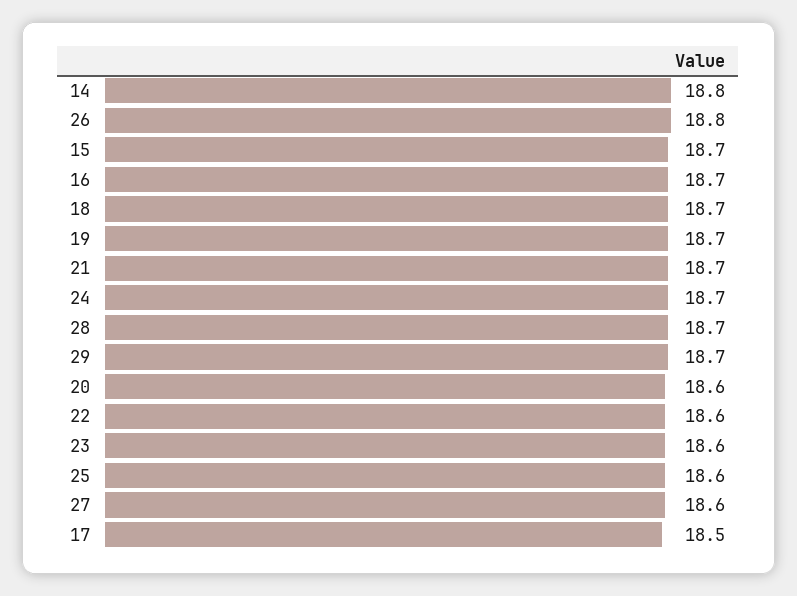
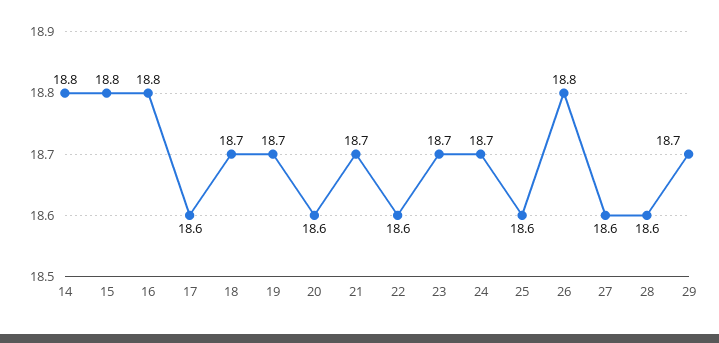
15: 18.7 -> 18.8
16: 18.7 -> 18.8
28: 18.7 -> 18.6
23: 18.6 -> 18.7
17: 18.5 -> 18.6

